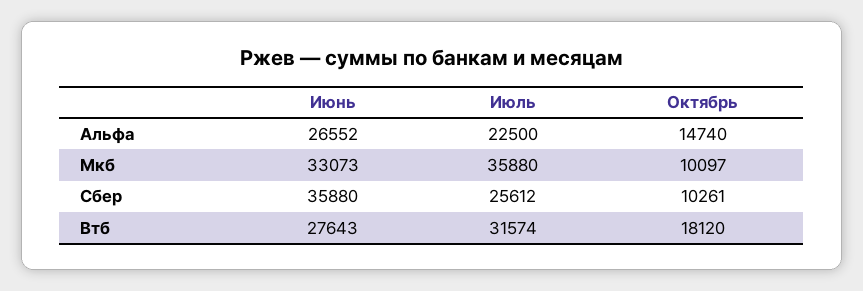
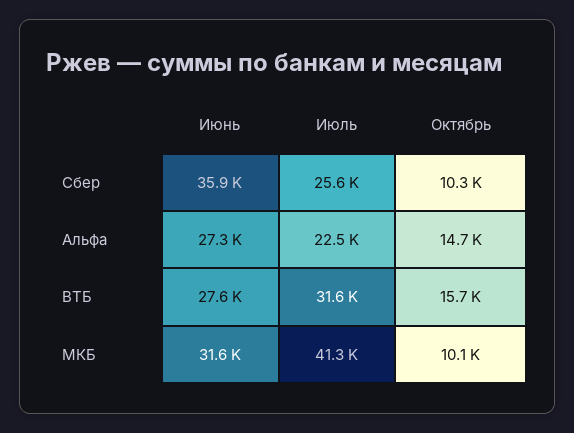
Июнь, Альфа: 26552 -> 27300
Июнь, Мкб: 33073 -> 31600
Июль, Мкб: 35880 -> 41300
Октябрь, Втб: 18120 -> 15700

